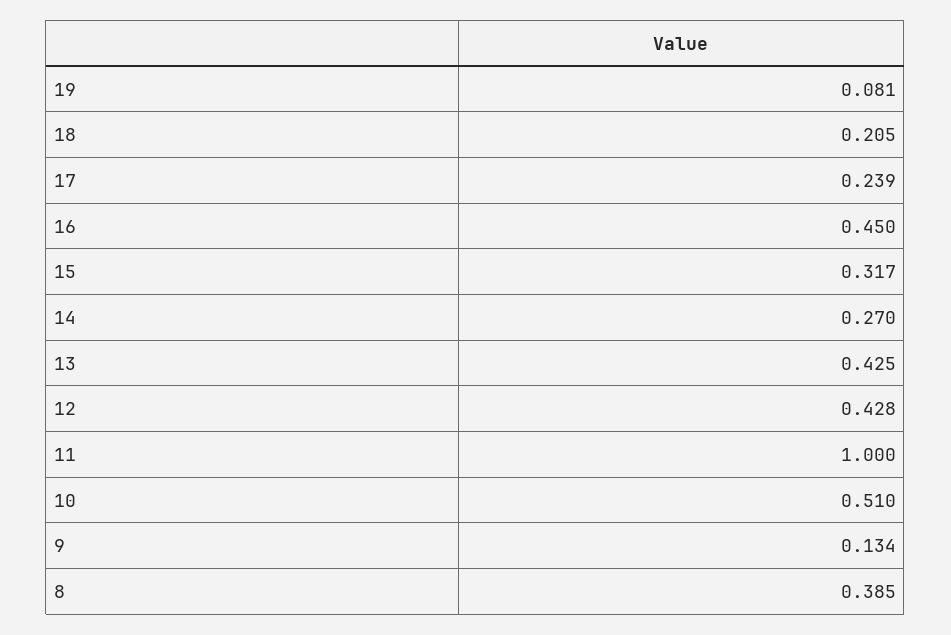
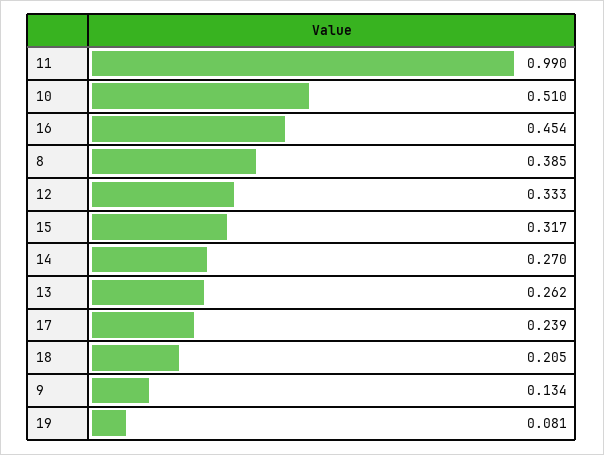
16: 0.45 -> 0.454
13: 0.425 -> 0.262
12: 0.428 -> 0.333
11: 1 -> 0.99

